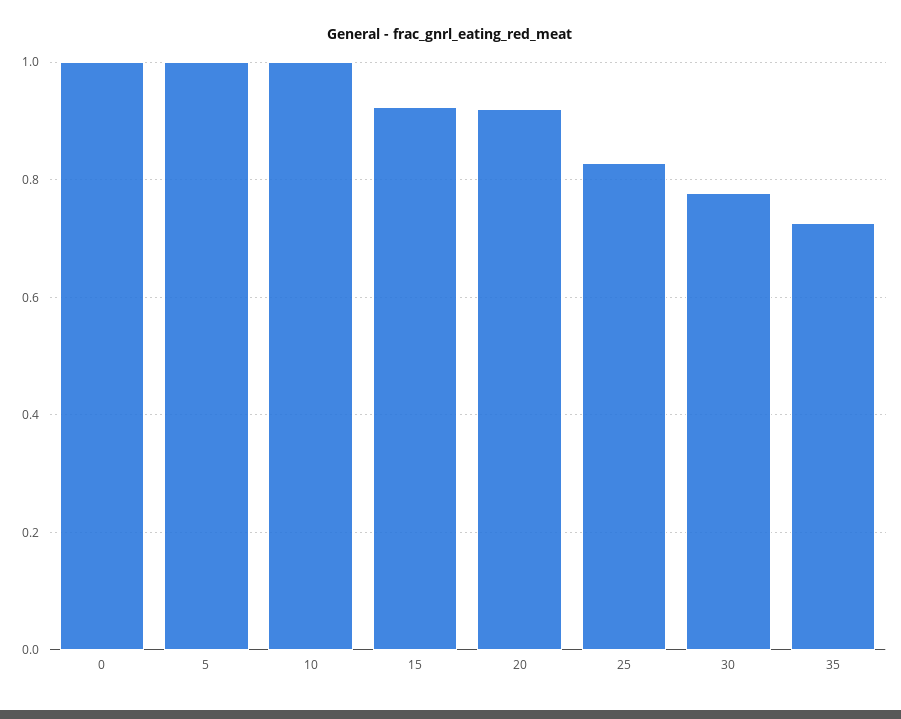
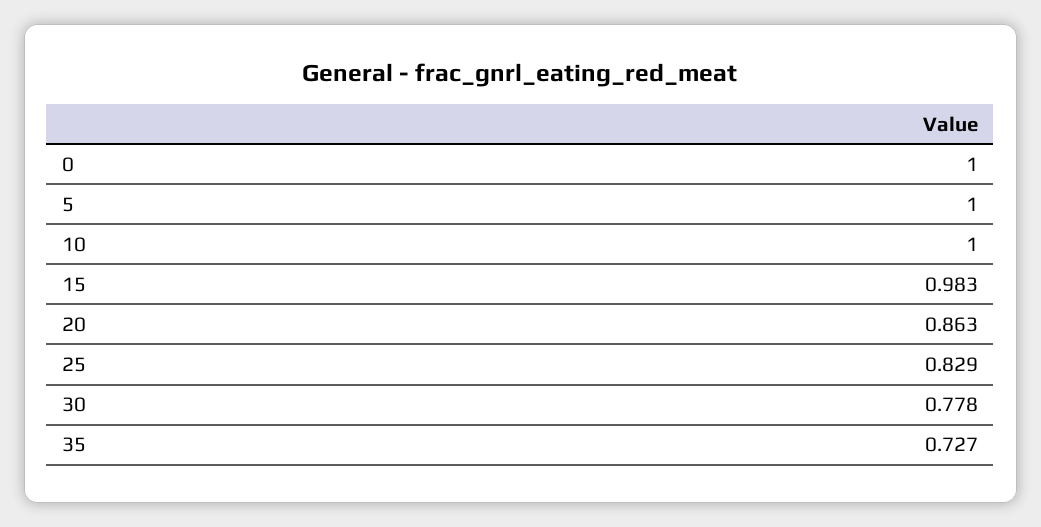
15: 0.92 -> 0.983
20: 0.92 -> 0.863

